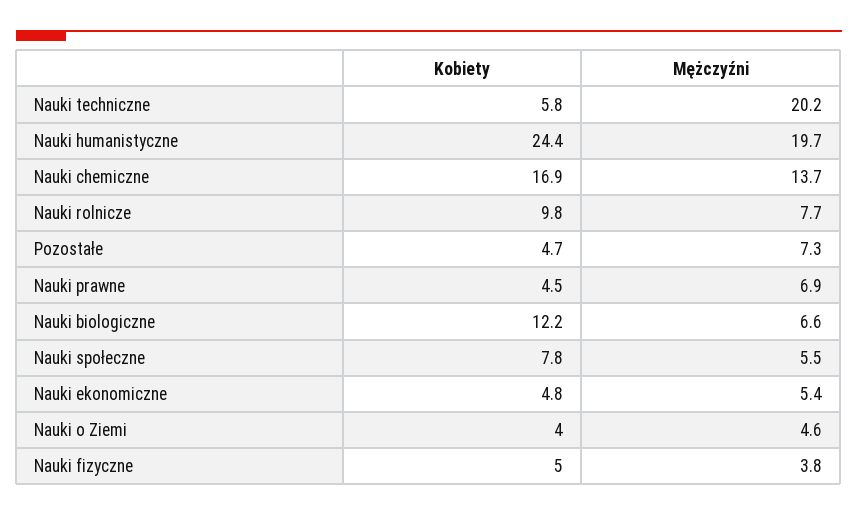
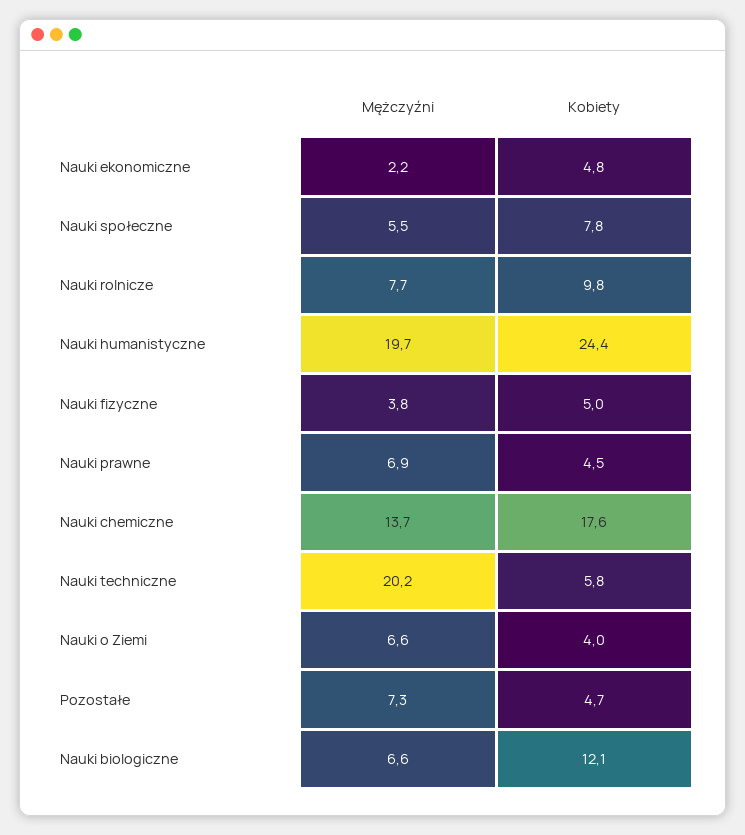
Kobiety, Nauki chemiczne: 16.9 -> 17.6
Kobiety, Nauki biologiczne: 12.2 -> 12.1
Mężczyźni, Nauki ekonomiczne: 5.4 -> 2.2
Mężczyźni, Nauki o Ziemi: 4.6 -> 6.6

